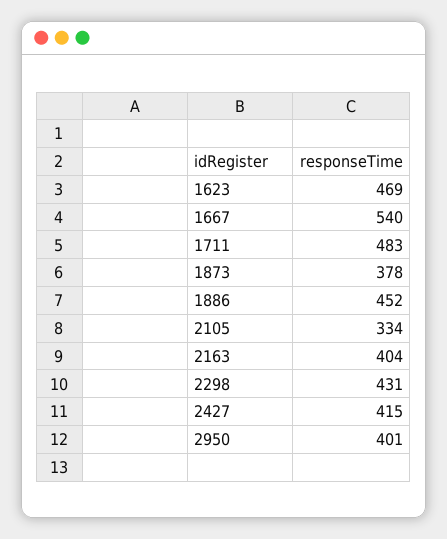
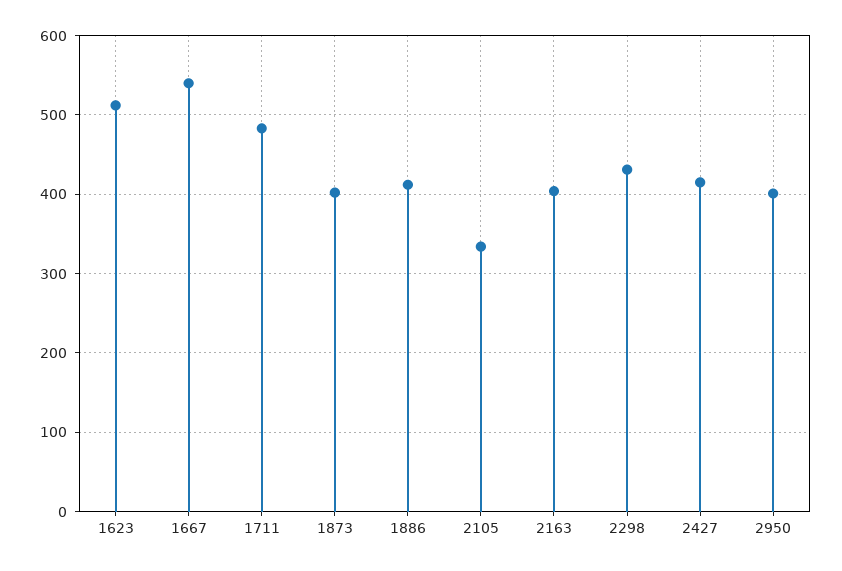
1623: 469 -> 510
1873: 378 -> 400
1886: 452 -> 410

